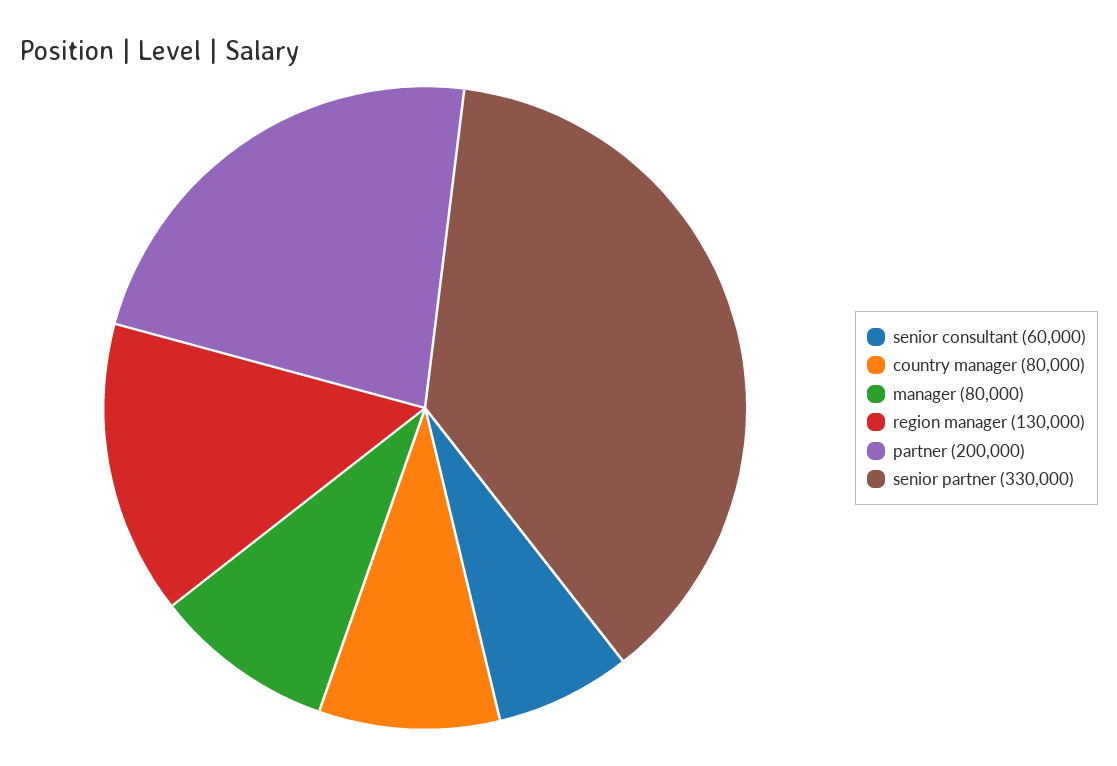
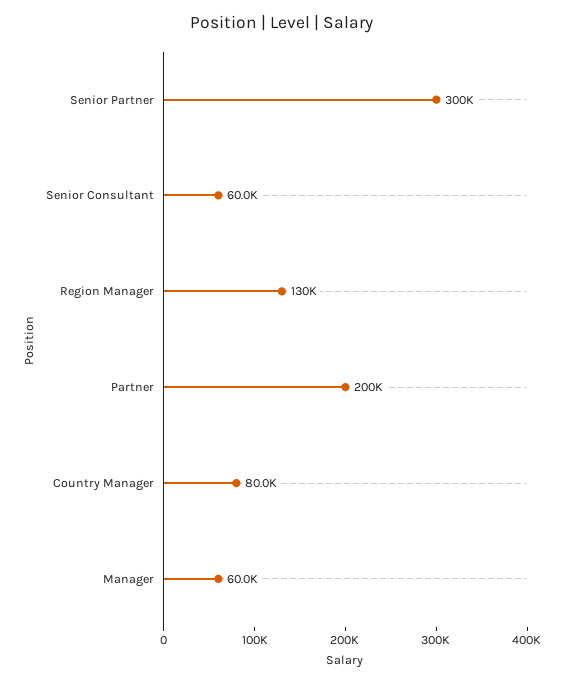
manager: 80000 -> 60000
senior partner: 330000 -> 300000

